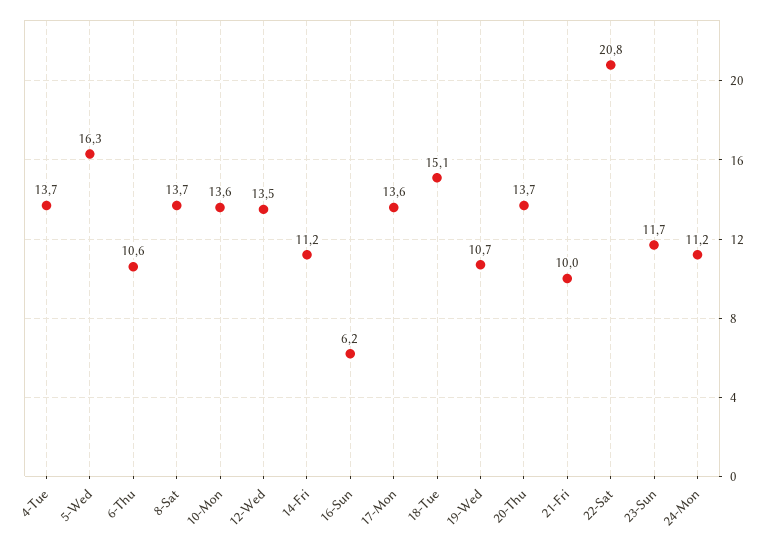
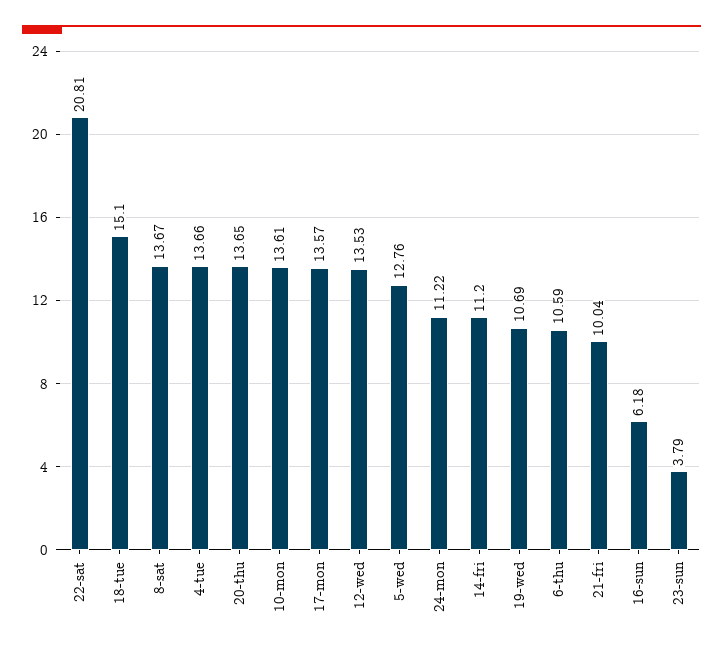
5-Wed: 16.3 -> 12.76
23-Sun: 11.7 -> 3.79

